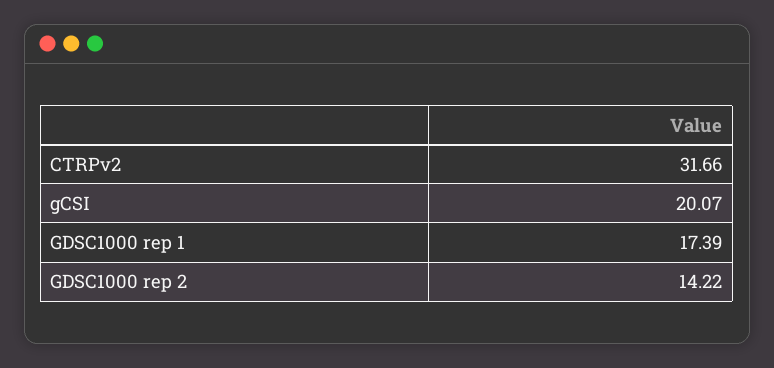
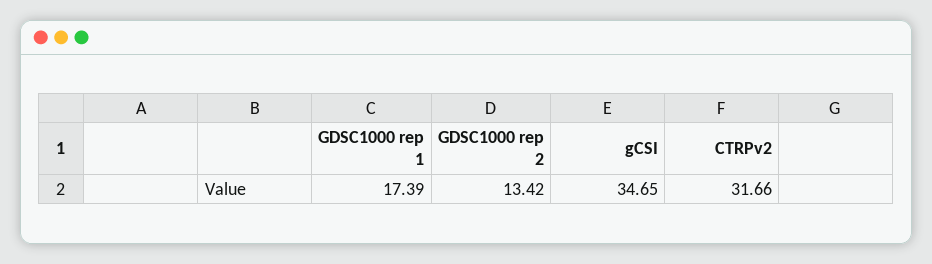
gCSI: 20.07 -> 34.65
GDSC1000 rep 2: 14.22 -> 13.42

